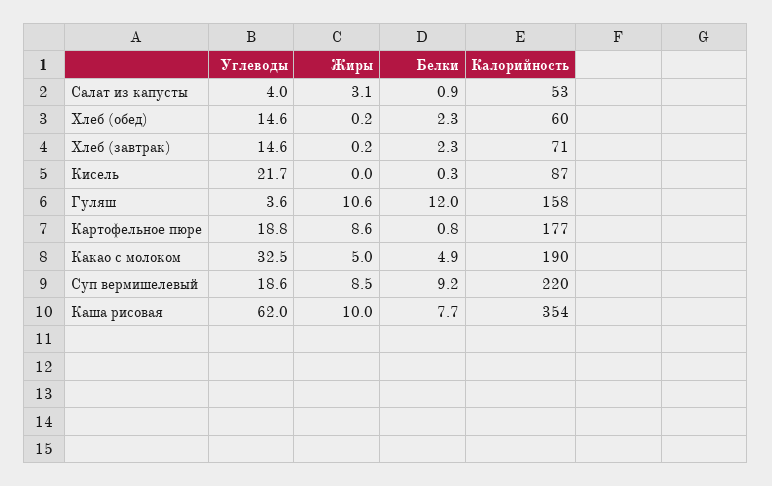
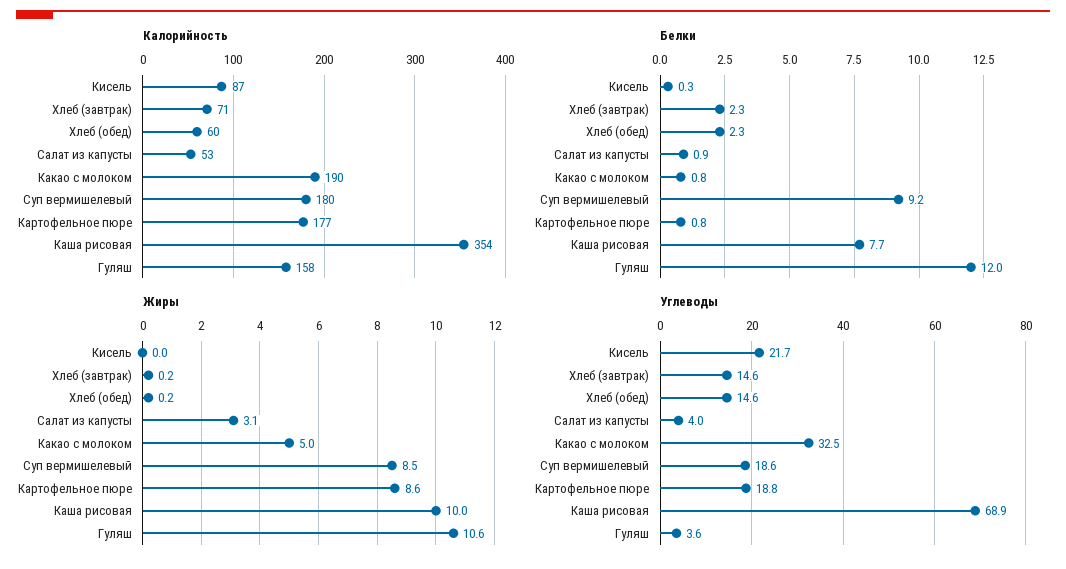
Белки, Какао с молоком: 4.9 -> 0.8
Калорийность, Суп вермишелевый: 220 -> 180
Углеводы, Каша рисовая: 62 -> 68.9

